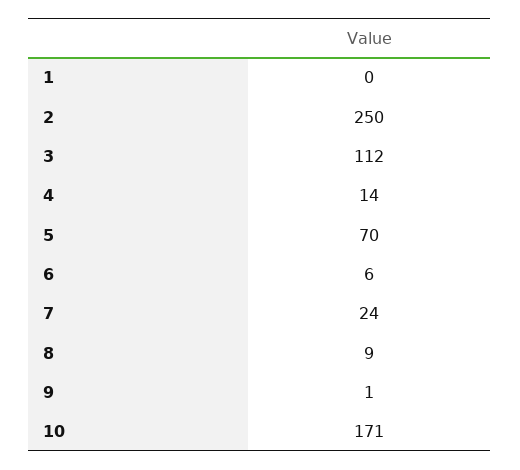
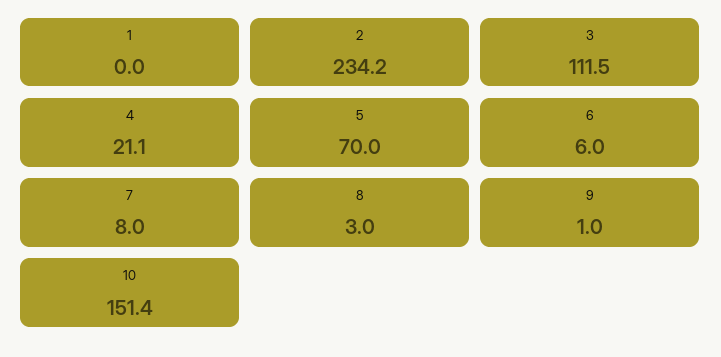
2: 250 -> 234.2
4: 14 -> 21.1
7: 24 -> 8
8: 9 -> 3
10: 171 -> 151.4

